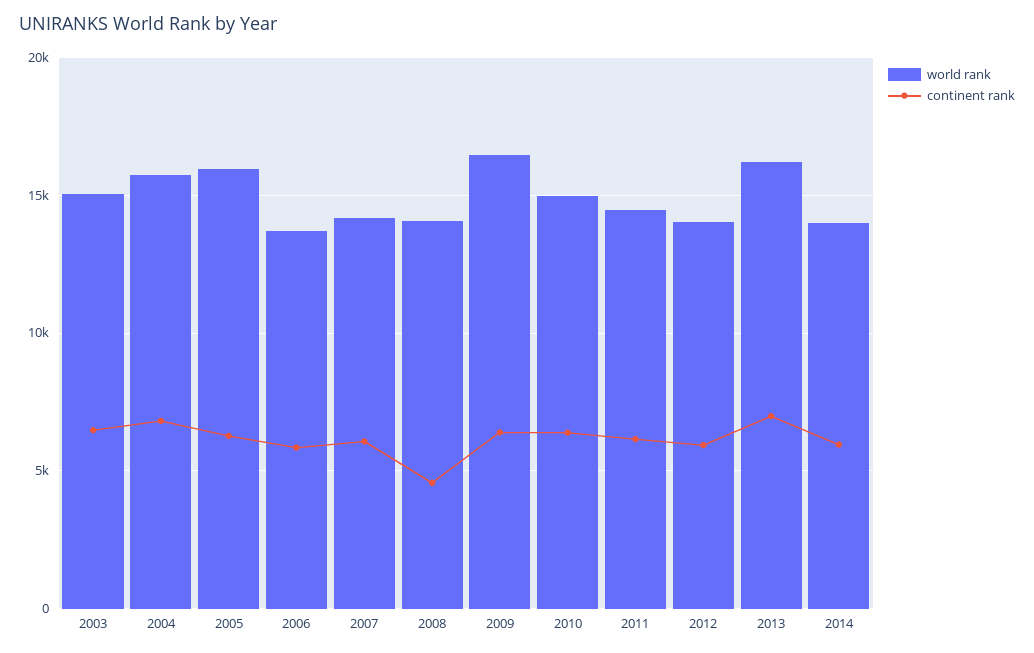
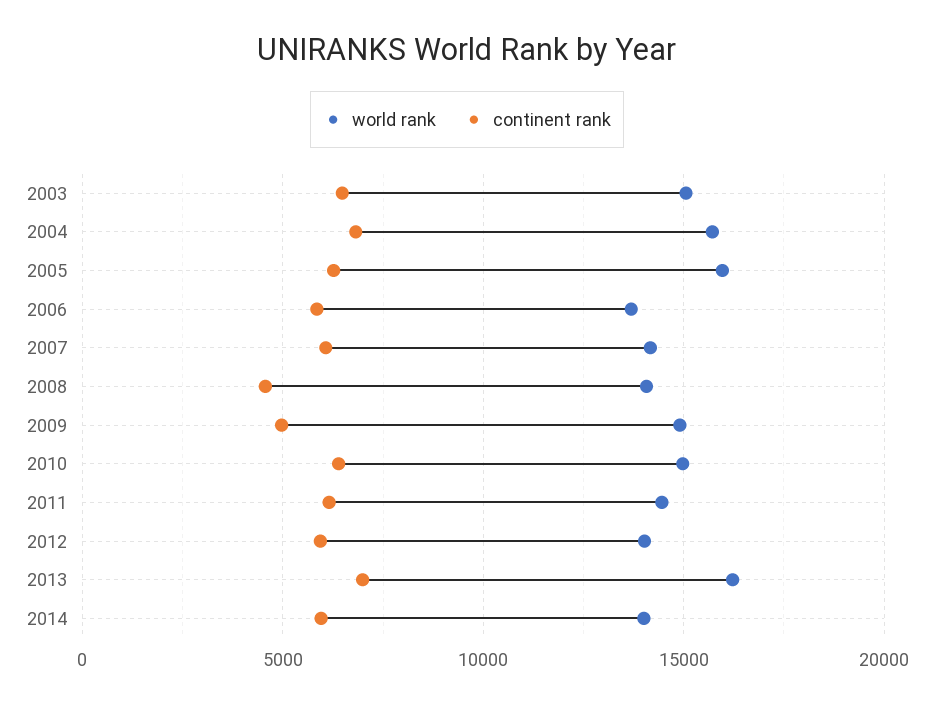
world rank, 2009: 16500 -> 15000
continent rank, 2009: 6500 -> 5000

